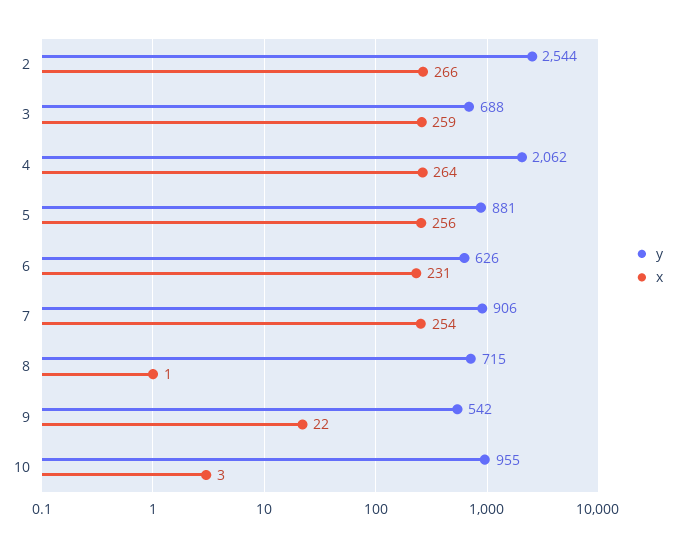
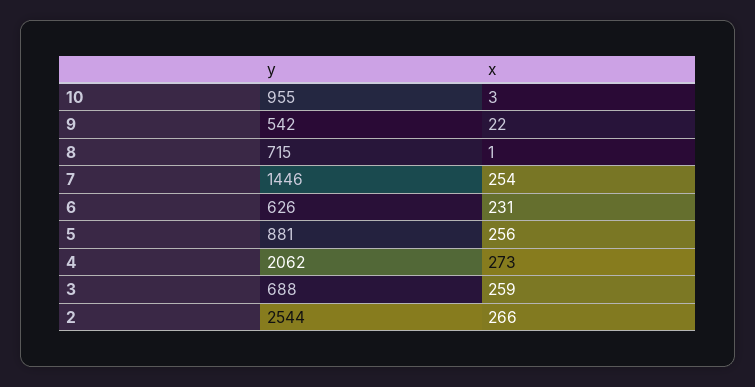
x, 4: 264 -> 273
y, 7: 906 -> 1446

